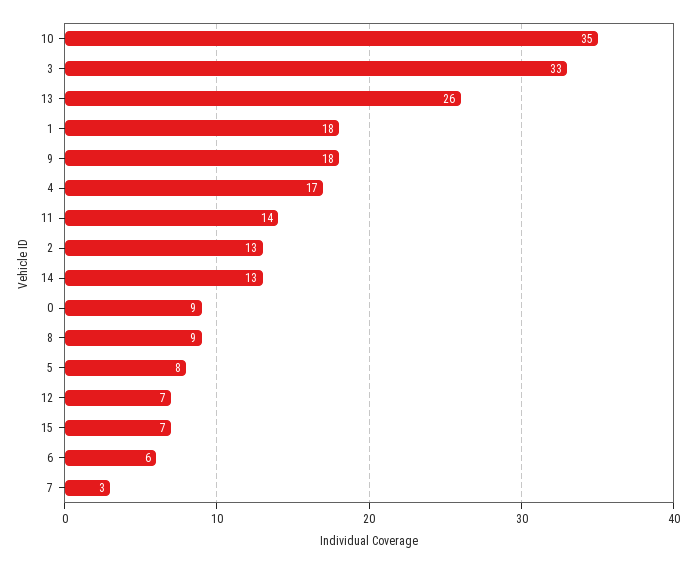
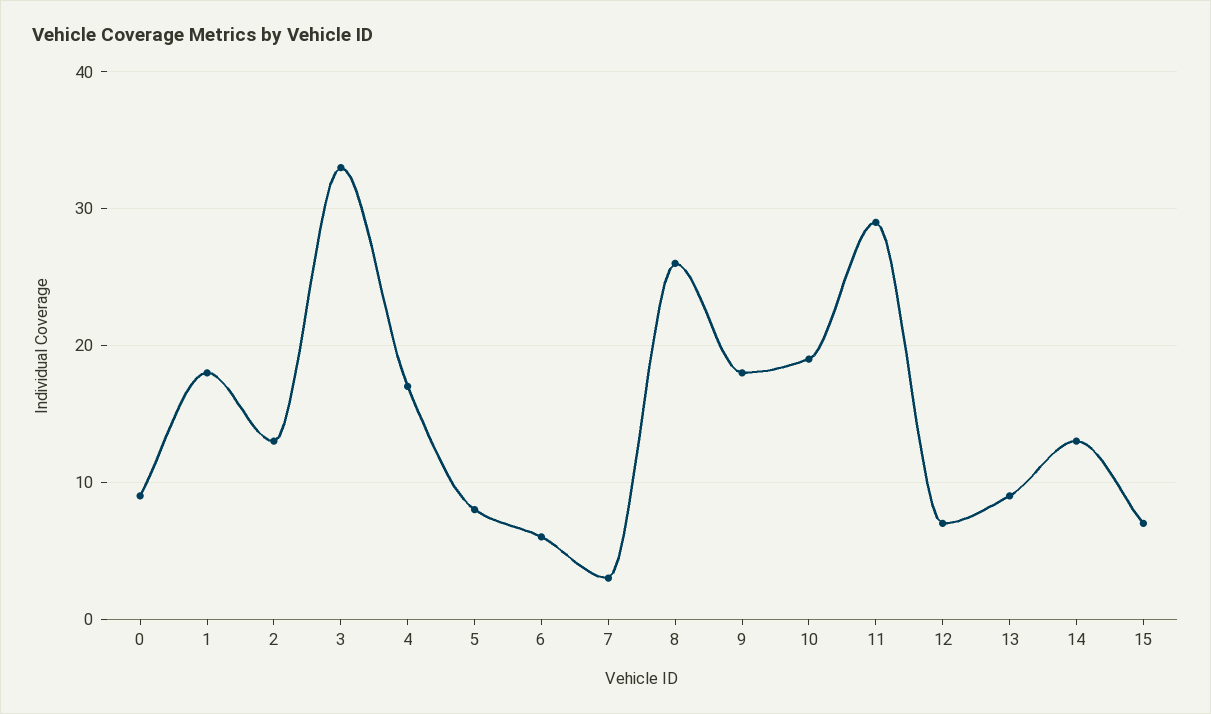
10: 35 -> 19
13: 26 -> 9
11: 14 -> 29
8: 9 -> 26

